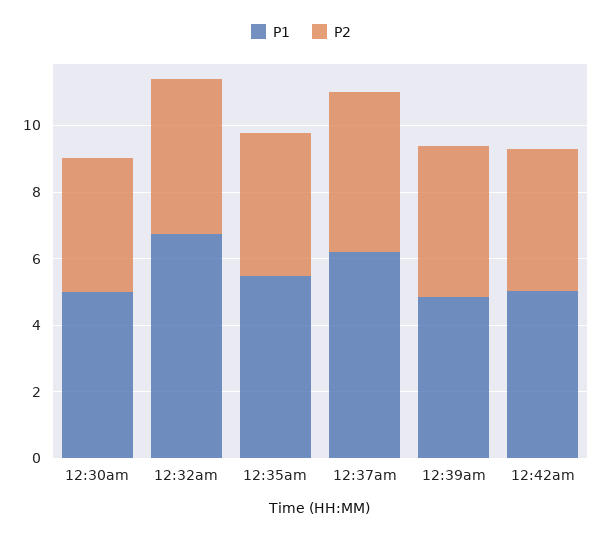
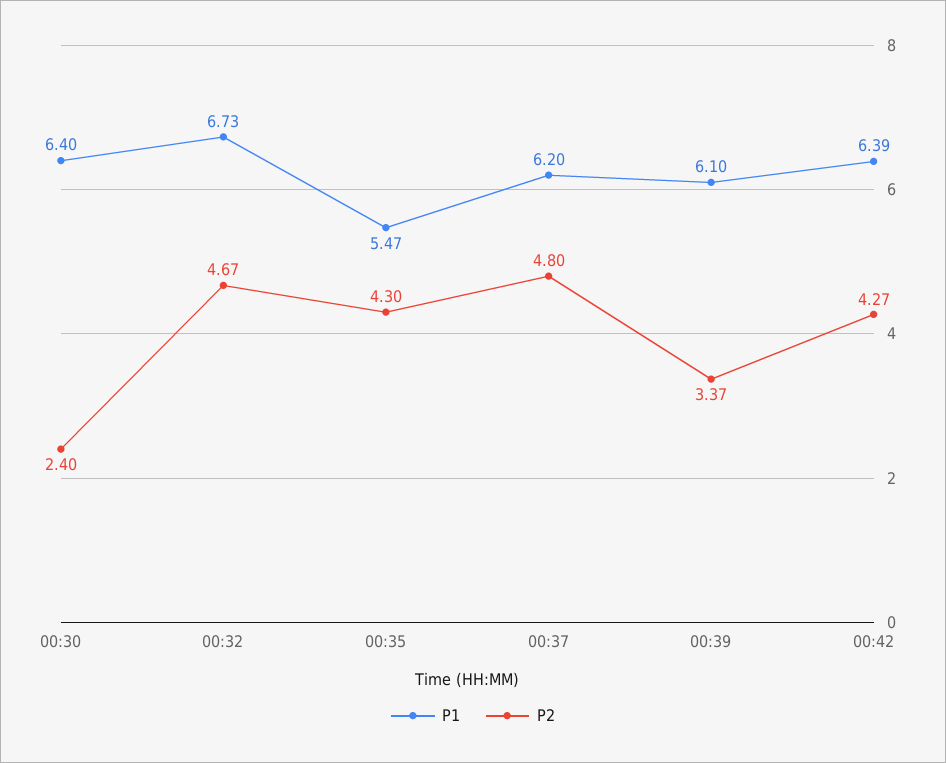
P1, 12:30am: 5 -> 6.4
P2, 12:30am: 4 -> 2.4
P1, 12:39am: 5 -> 6.1
P2, 12:39am: 4.5 -> 3.37
P1, 12:42am: 5 -> 6.39

